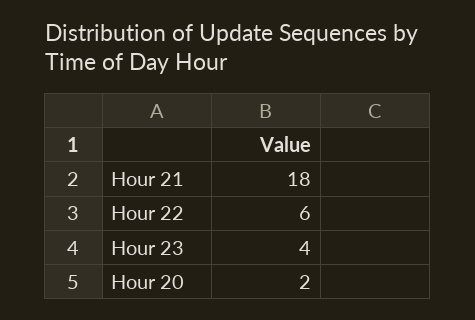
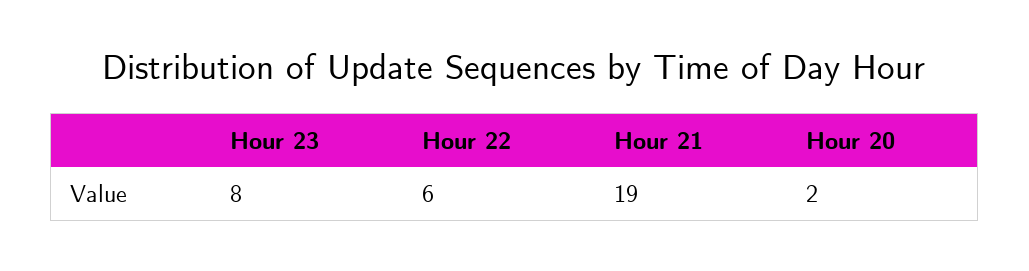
Hour 21: 18 -> 19
Hour 23: 4 -> 8

